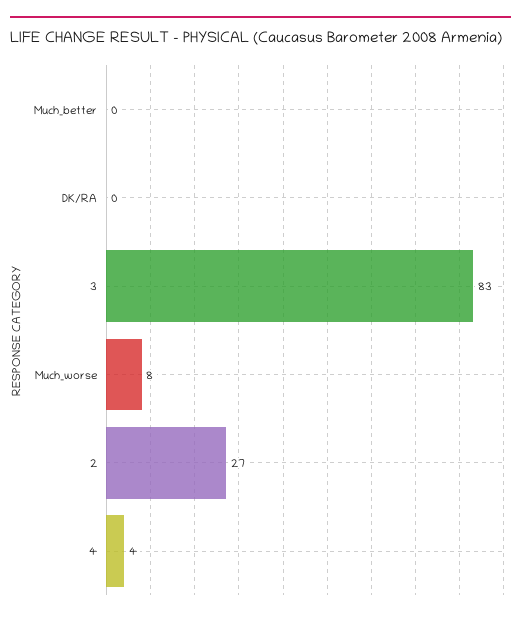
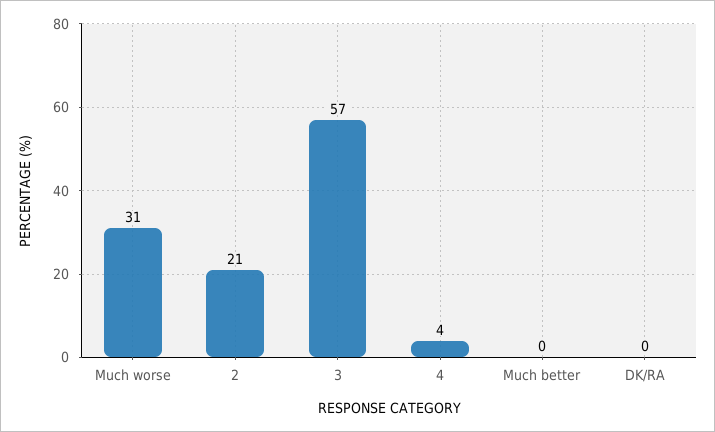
3: 83 -> 57
Much_worse: 8 -> 31
2: 27 -> 21

